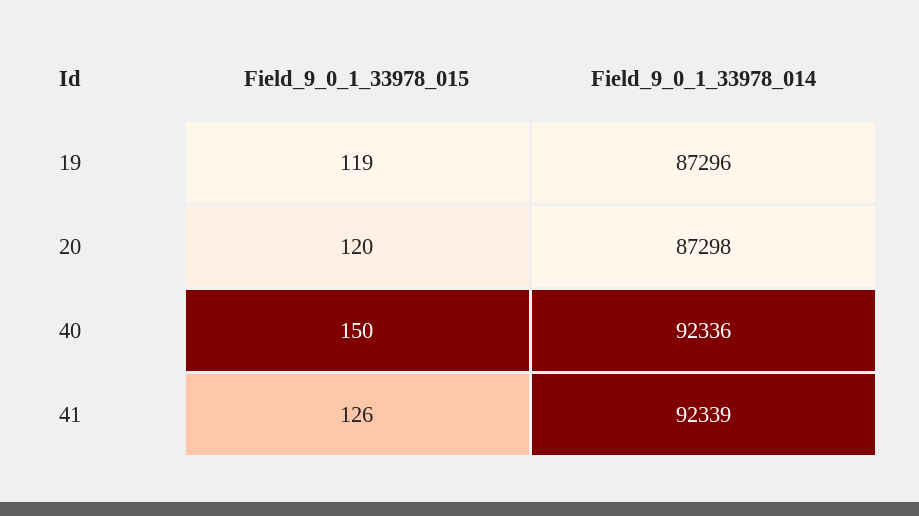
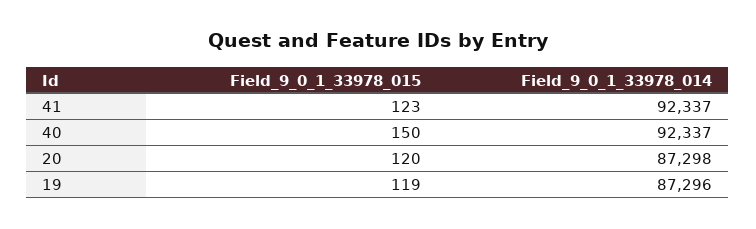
Field_9_0_1_33978_014, 40: 92336 -> 92337
Field_9_0_1_33978_015, 41: 126 -> 123
Field_9_0_1_33978_014, 41: 92339 -> 92337

